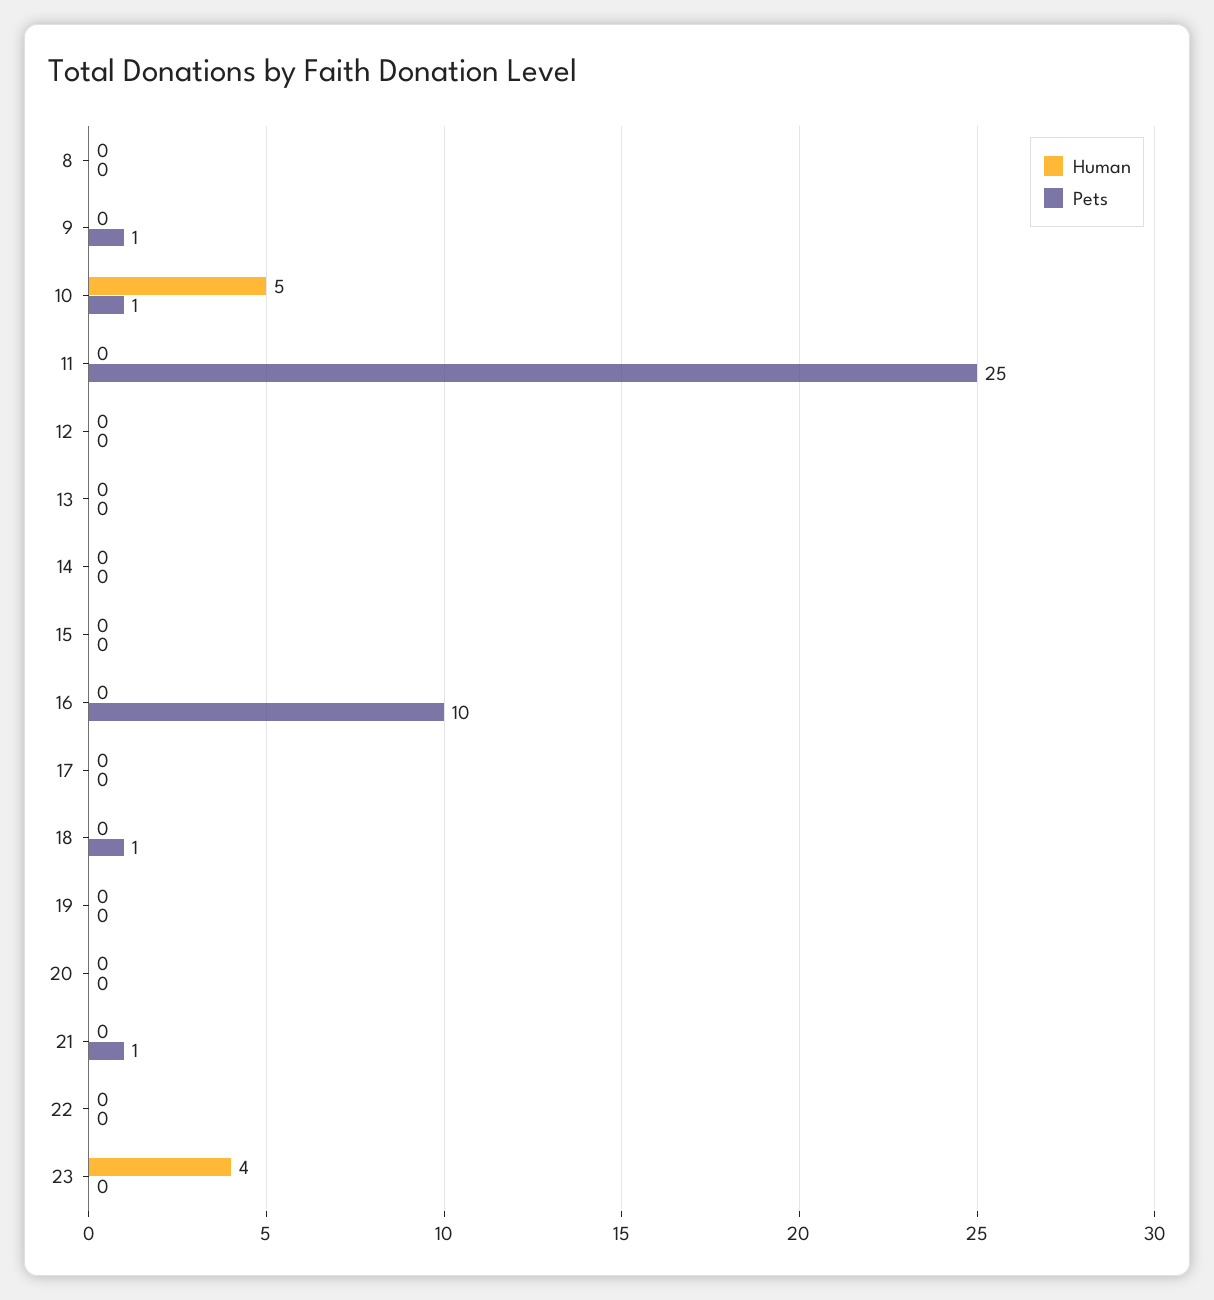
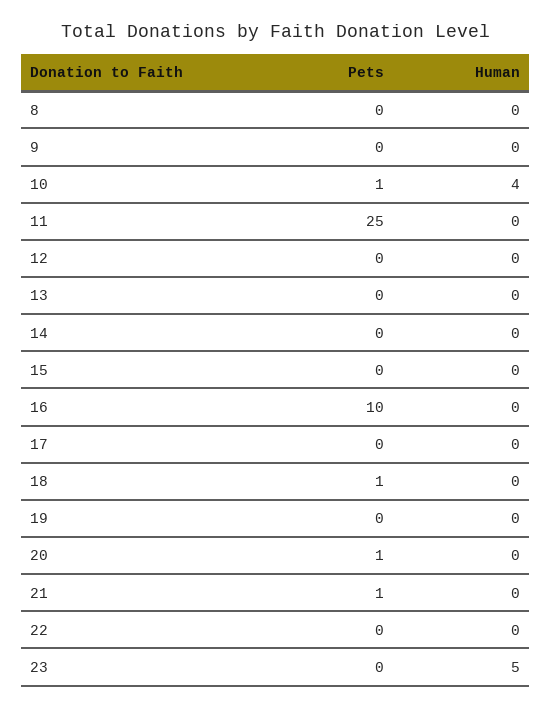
Pets, 9: 1 -> 0
Human, 10: 5 -> 4
Pets, 20: 0 -> 1
Human, 23: 4 -> 5

